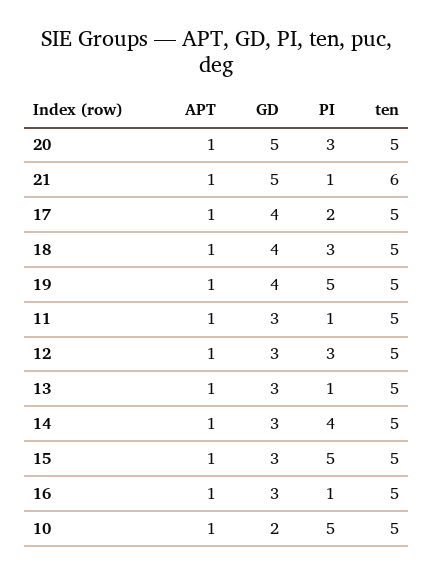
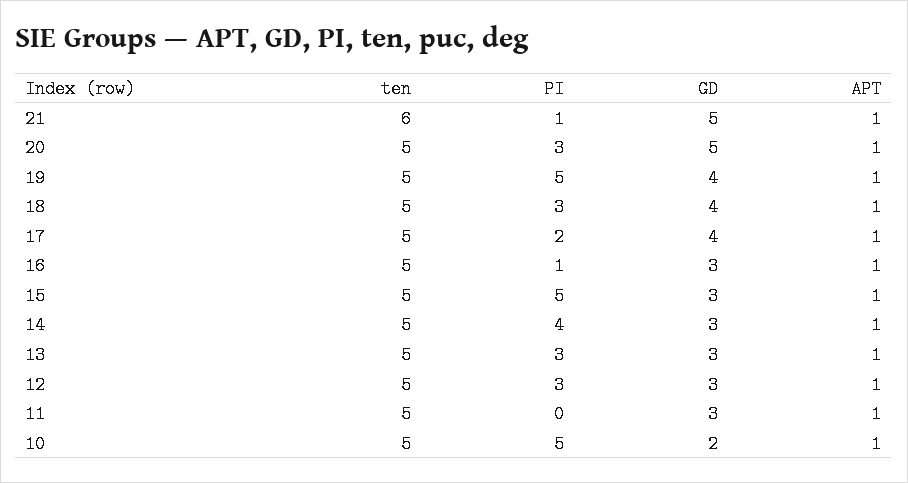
PI, 11: 1 -> 0
PI, 13: 1 -> 3

